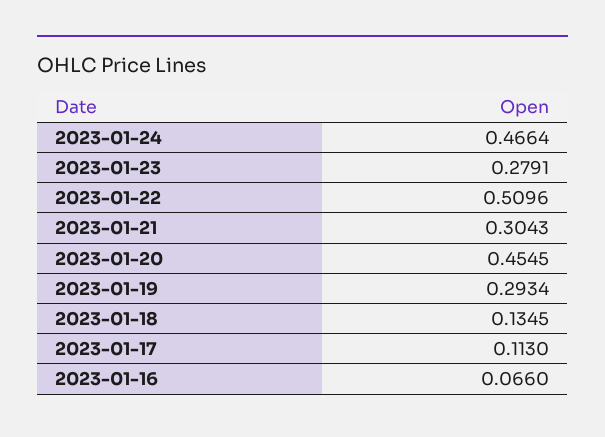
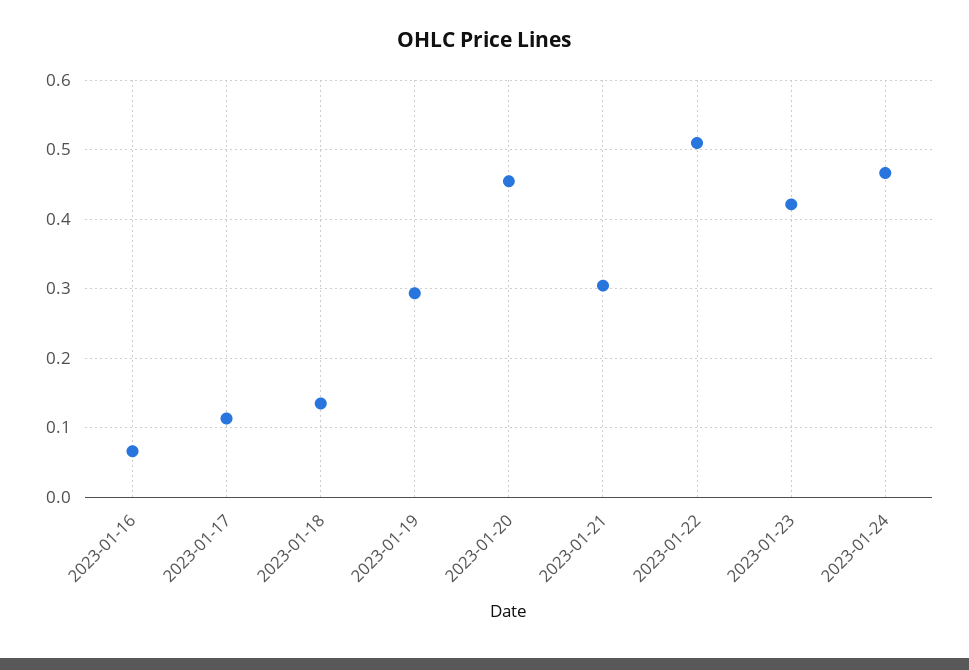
2023-01-23: 0.2791 -> 0.42

